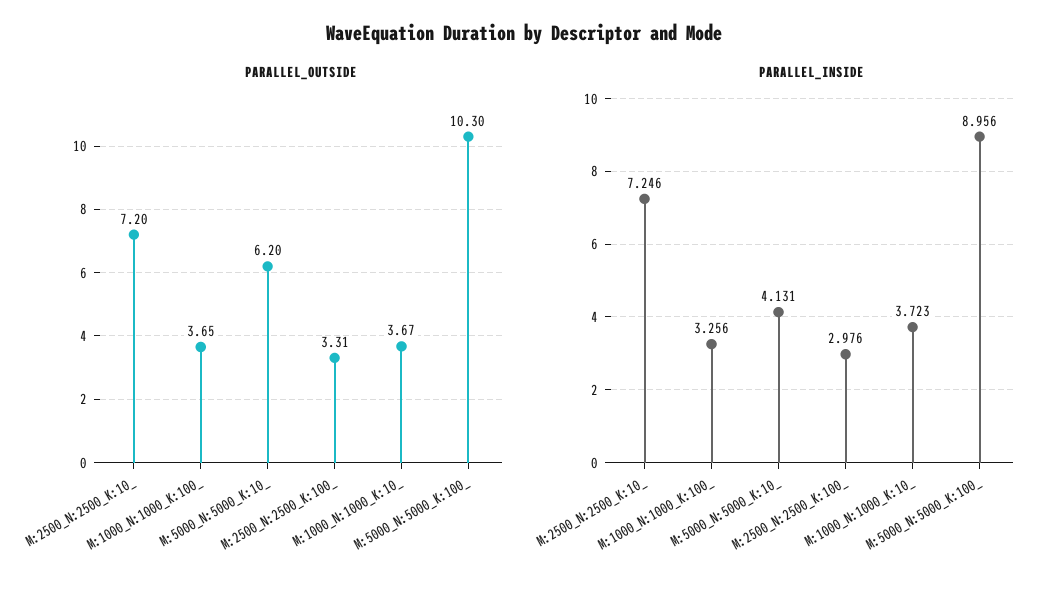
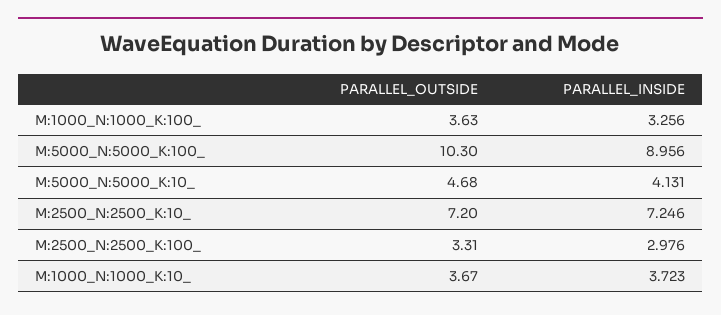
PARALLEL_OUTSIDE, M:1000_N:1000_K:100_: 3.65 -> 3.63
PARALLEL_OUTSIDE, M:5000_N:5000_K:10_: 6.2 -> 4.68

